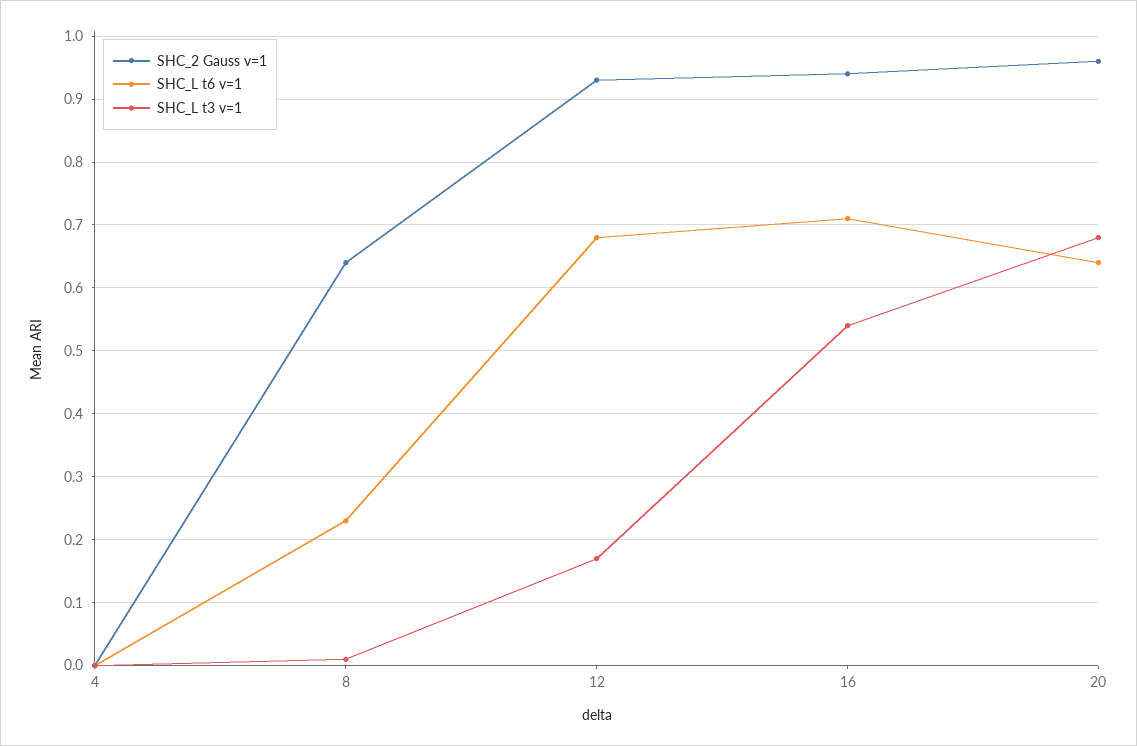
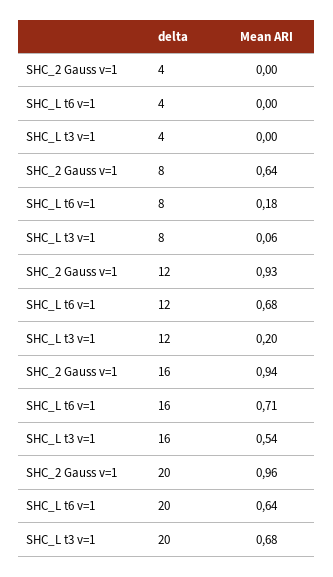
SHC_L t6 v=1, 8: 0.23 -> 0.18
SHC_L t3 v=1, 8: 0.01 -> 0.06
SHC_L t3 v=1, 12: 0.17 -> 0.2

